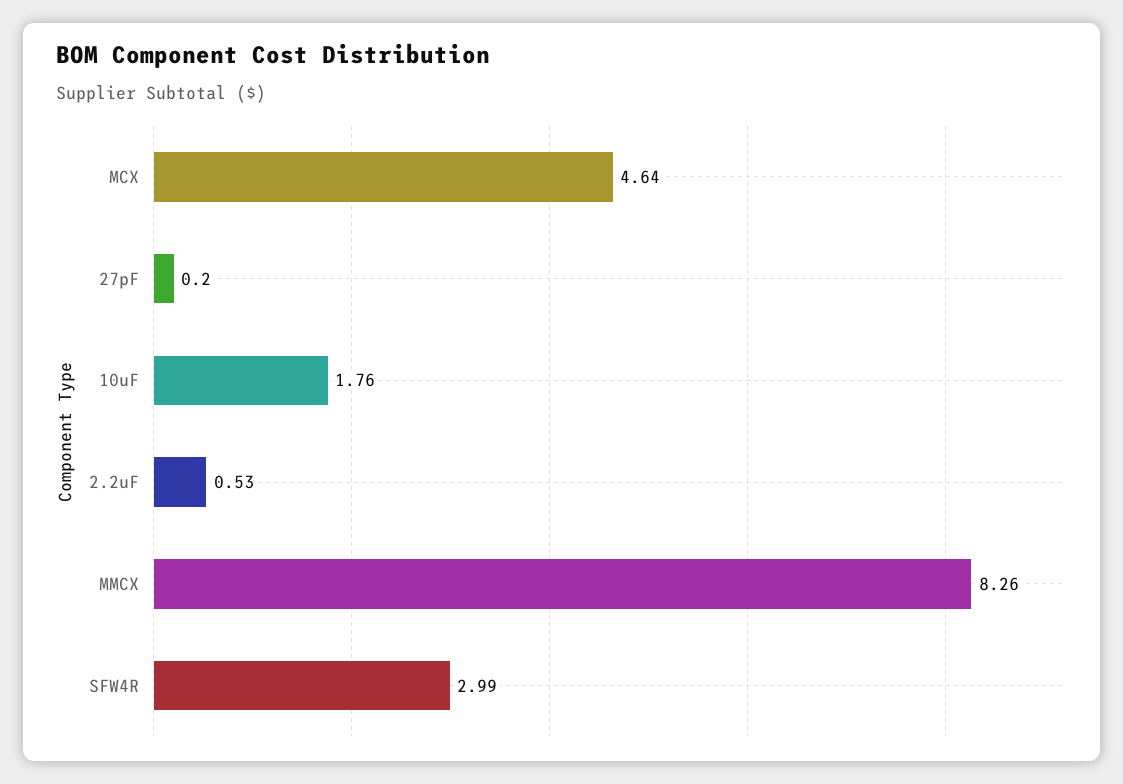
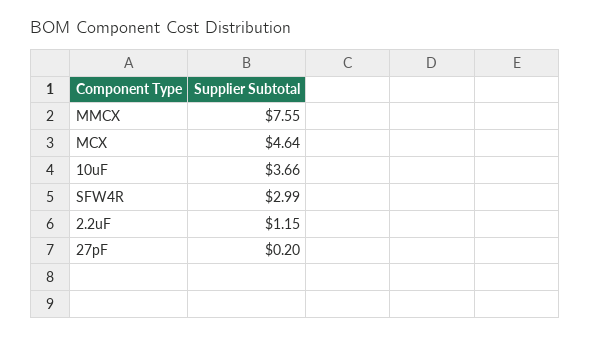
10uF: 1.76 -> 3.66
2.2uF: 0.53 -> 1.15
MMCX: 8.26 -> 7.55

